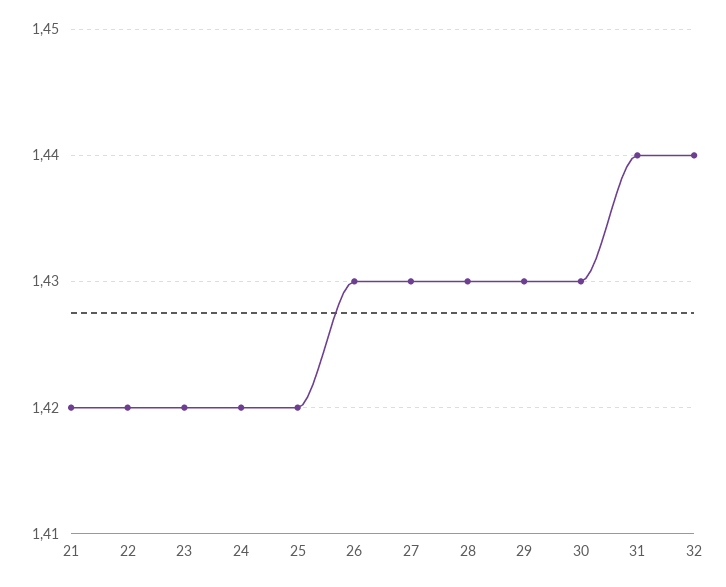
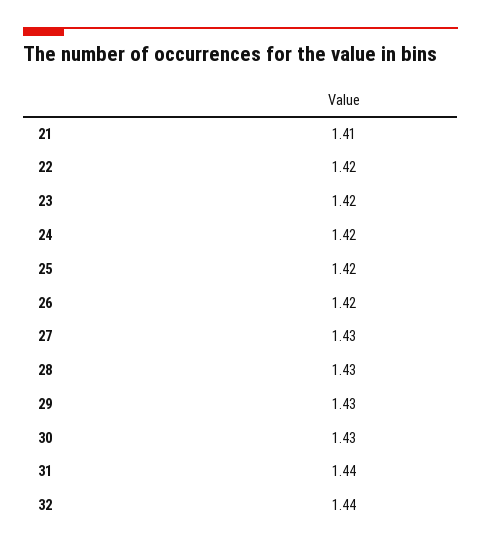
21: 1.42 -> 1.41
26: 1.43 -> 1.42

